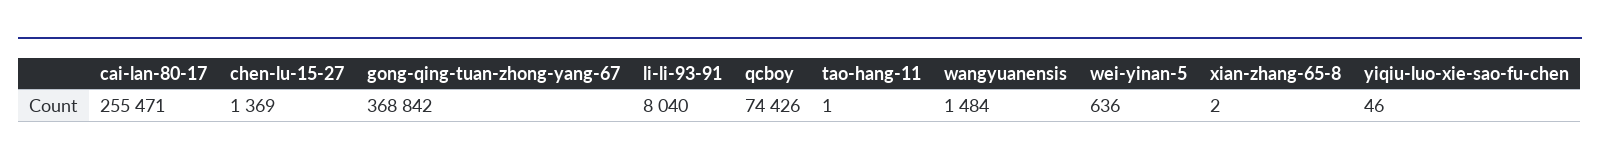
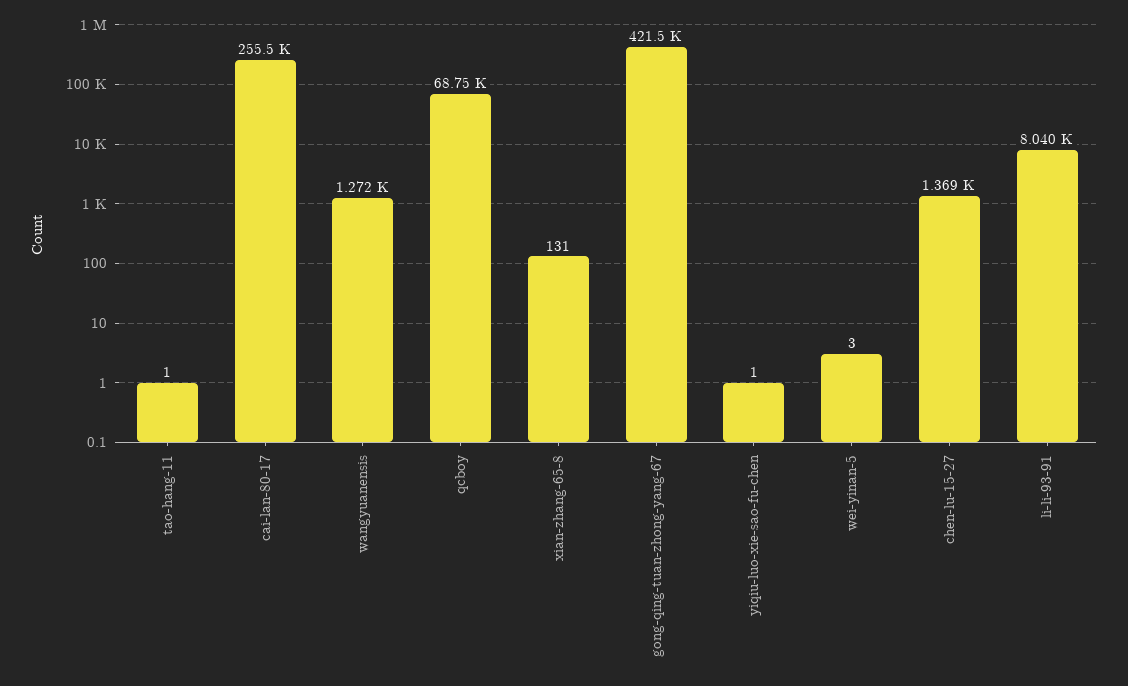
gong-qing-tuan-zhong-yang-67: 368842 -> 421500
qcboy: 74426 -> 68750
wangyuanensis: 1484 -> 1272
wei-yinan-5: 636 -> 3
xian-zhang-65-8: 2 -> 131
yiqiu-luo-xie-sao-fu-chen: 46 -> 1

